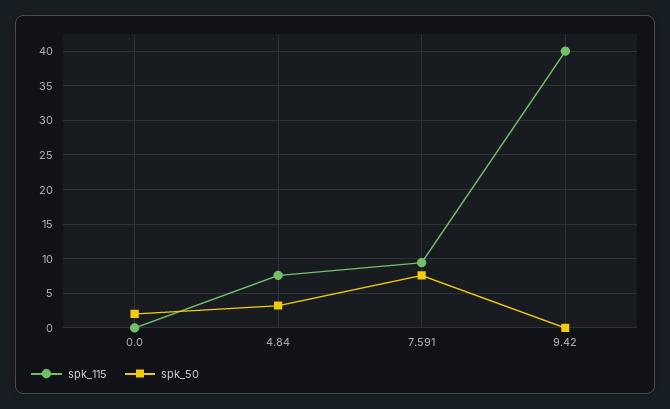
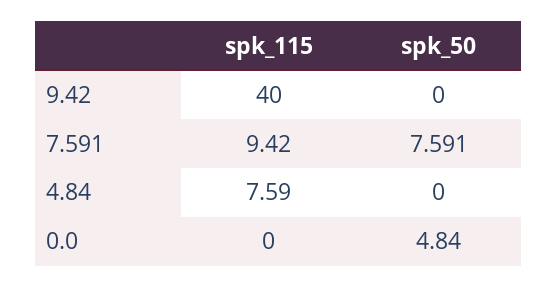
spk_50, 0.0: 2 -> 4.84
spk_50, 4.84: 3 -> 0

